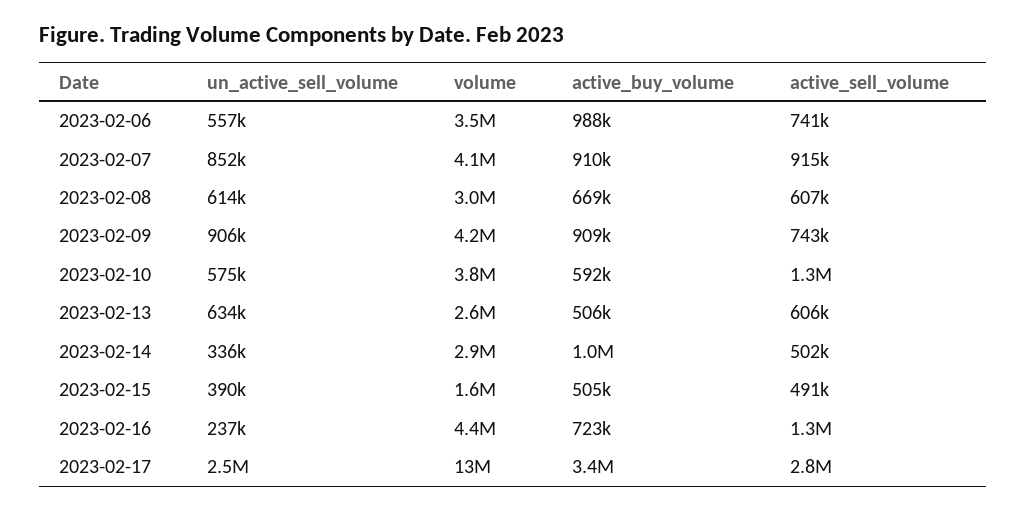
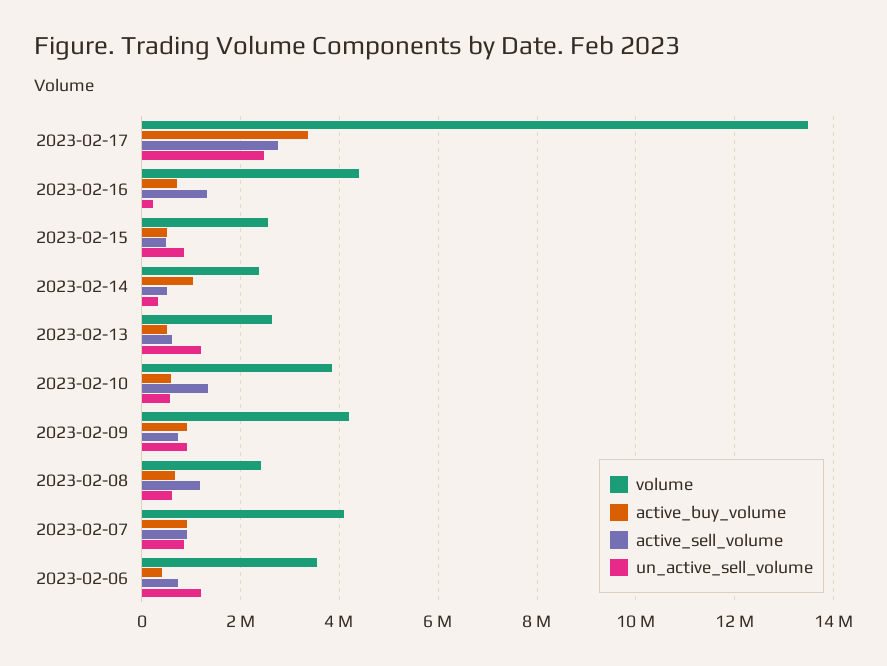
un_active_sell_volume, 2023-02-06: 557000 -> 1200000
active_buy_volume, 2023-02-06: 988000 -> 400000
volume, 2023-02-08: 3000000 -> 2400000
active_sell_volume, 2023-02-08: 607000 -> 1200000
un_active_sell_volume, 2023-02-13: 634000 -> 1200000
volume, 2023-02-14: 2900000 -> 2400000
un_active_sell_volume, 2023-02-15: 390000 -> 800000
volume, 2023-02-15: 1600000 -> 2600000

